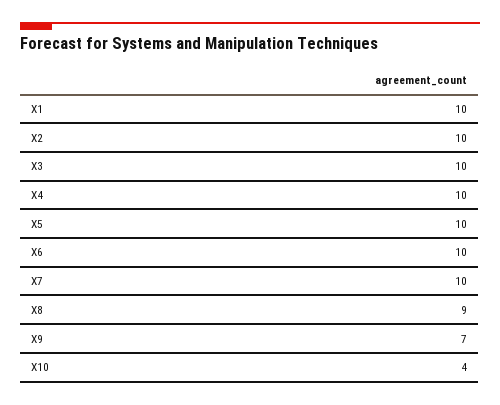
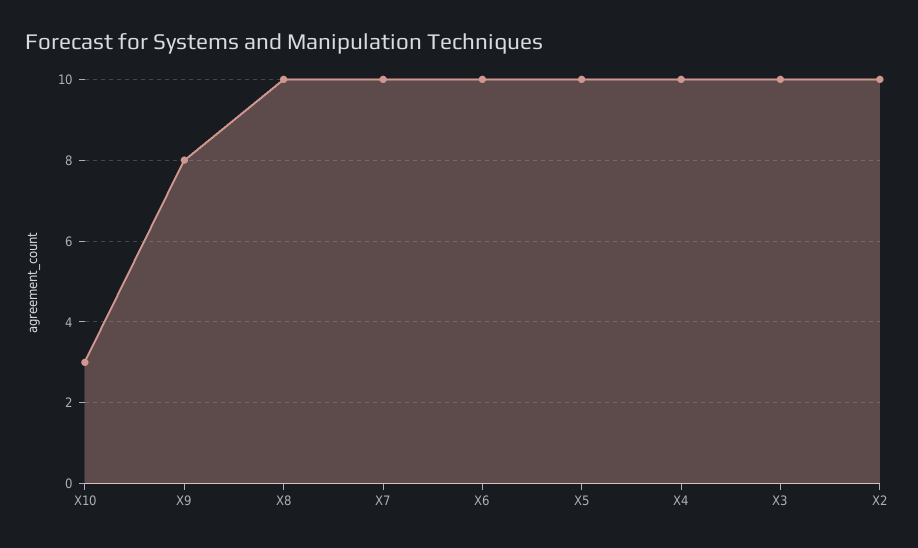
X1: 10 -> none
X8: 9 -> 10
X9: 7 -> 8
X10: 4 -> 3

